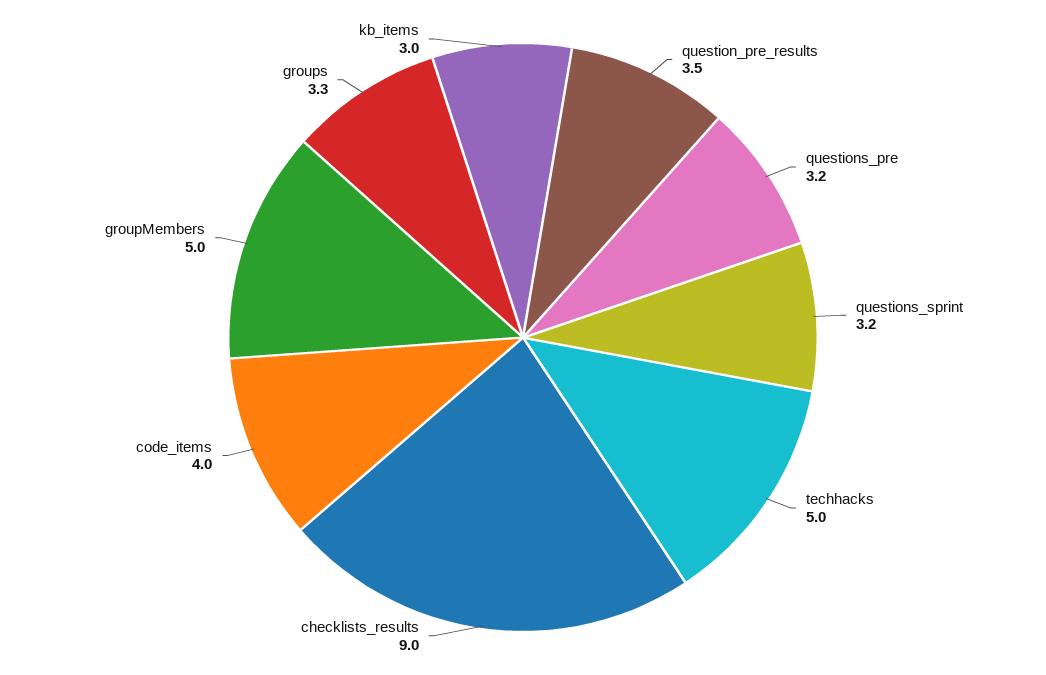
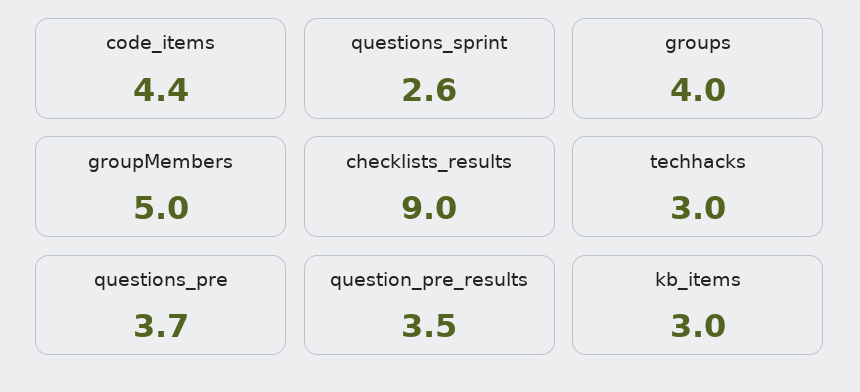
questions_pre: 3.2 -> 3.7
questions_sprint: 3.2 -> 2.6
techhacks: 5 -> 3
code_items: 4 -> 4.4
groups: 3.3 -> 4

